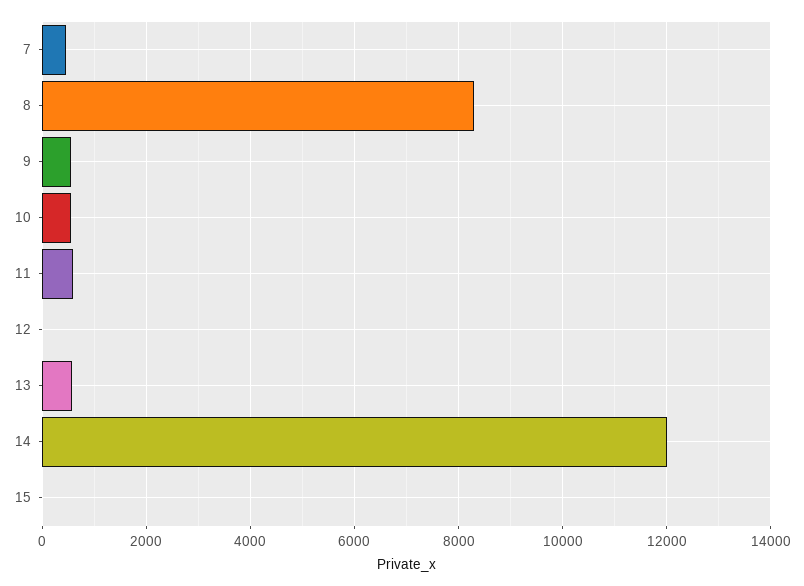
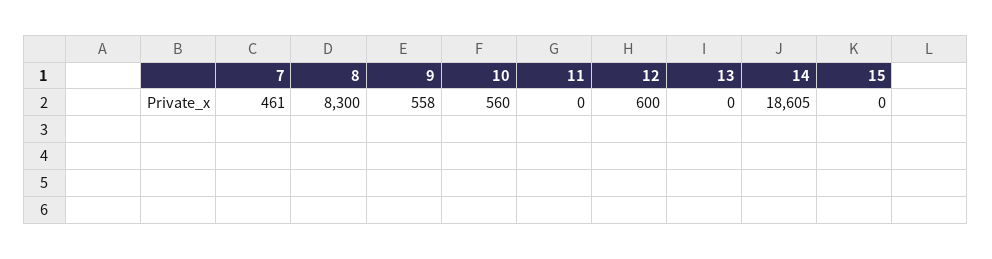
11: 600 -> 0
12: 0 -> 600
13: 600 -> 0
14: 12000 -> 18605

